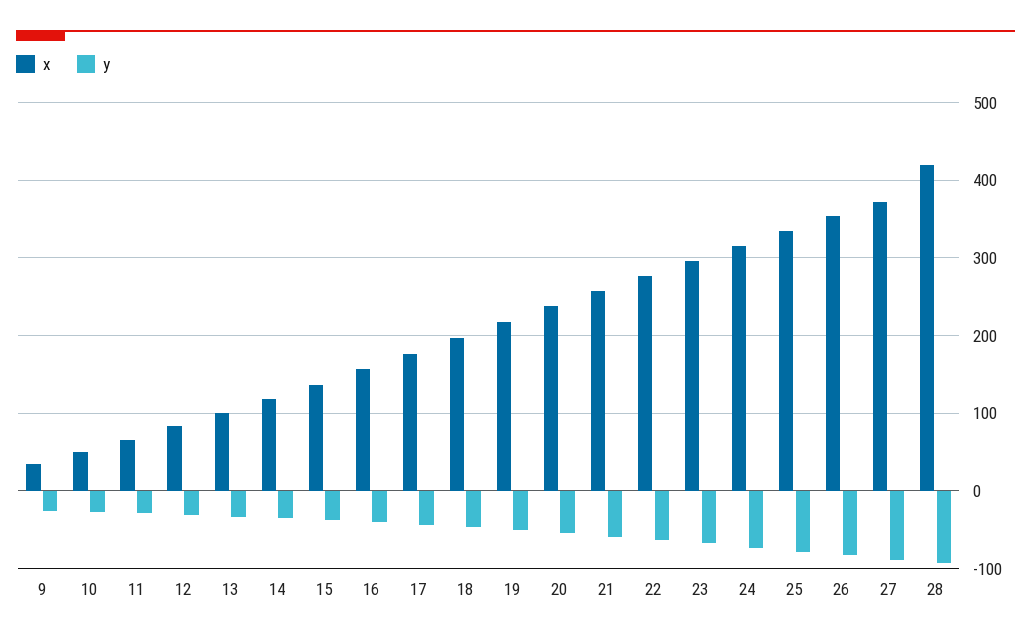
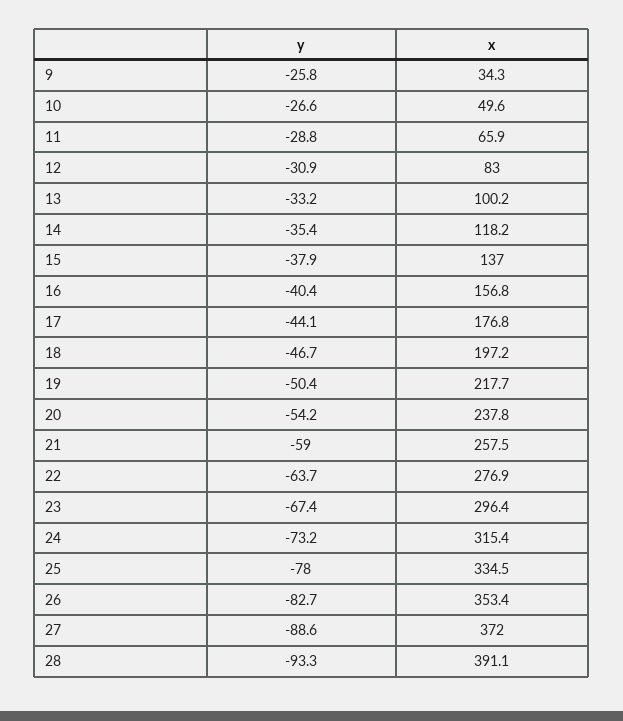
x, 28: 420 -> 391.1

